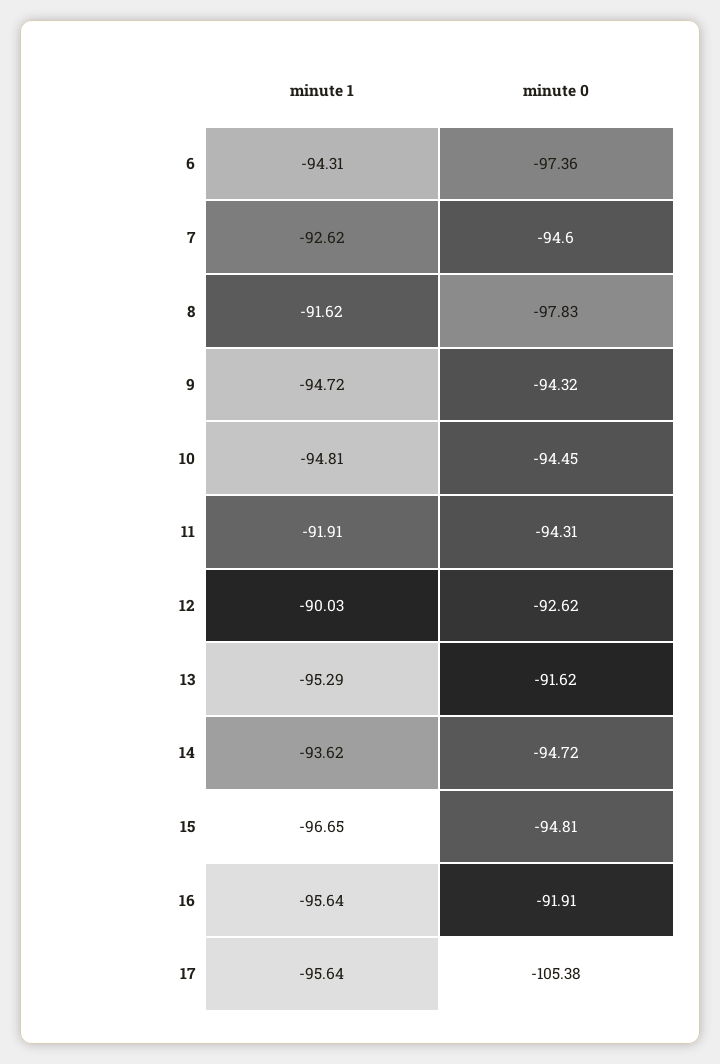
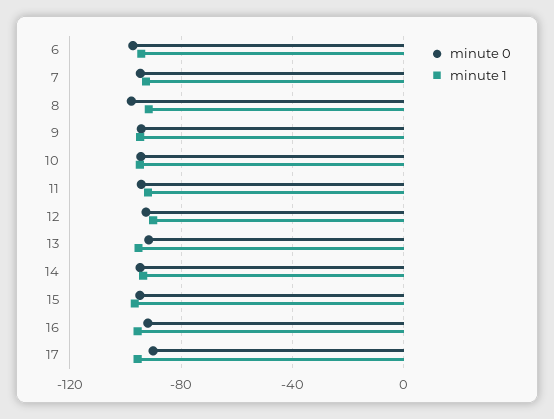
minute 0, 17: -105.38 -> -90

